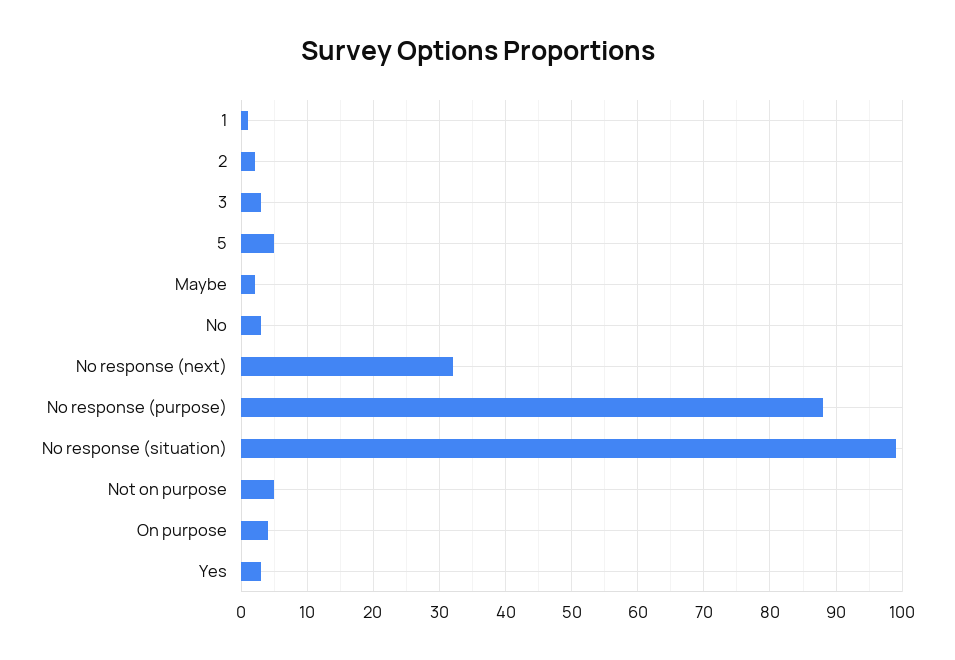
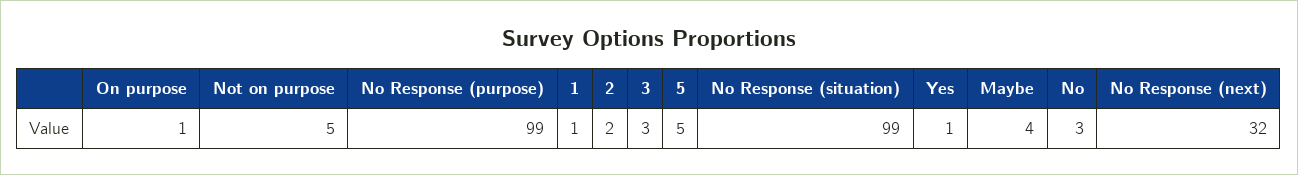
Maybe: 2 -> 4
No response (purpose): 88 -> 99
On purpose: 4 -> 1
Yes: 3 -> 1

